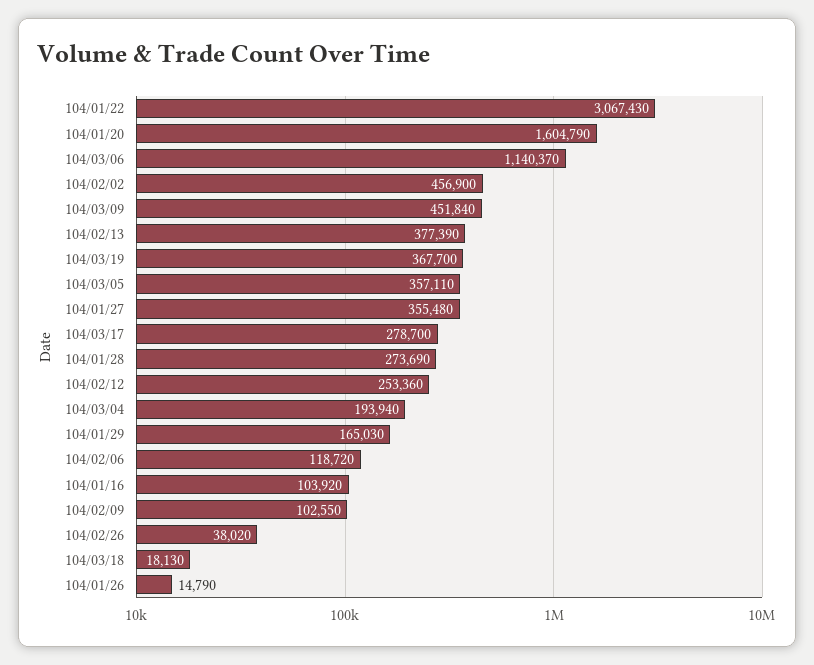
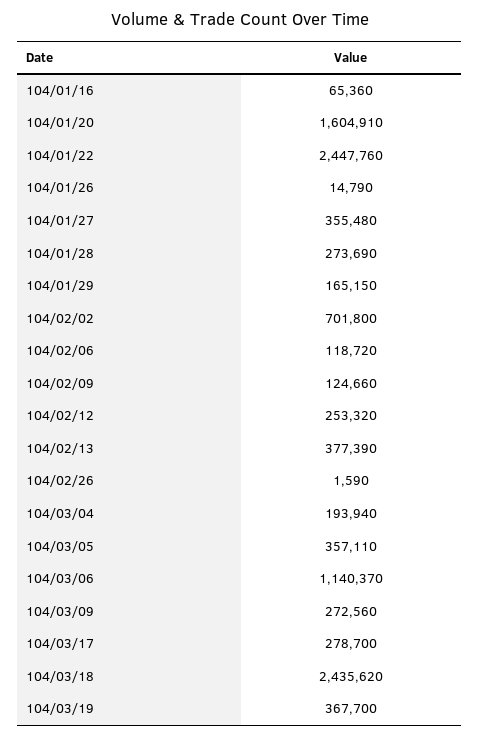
104/01/22: 3067430 -> 2447760
104/01/20: 1604790 -> 1604910
104/02/02: 456900 -> 701800
104/03/09: 451840 -> 272560
104/02/12: 253360 -> 253320
104/01/29: 165030 -> 165150
104/01/16: 103920 -> 65360
104/02/09: 102550 -> 124660
104/02/26: 38020 -> 1590
104/03/18: 18130 -> 2435620

